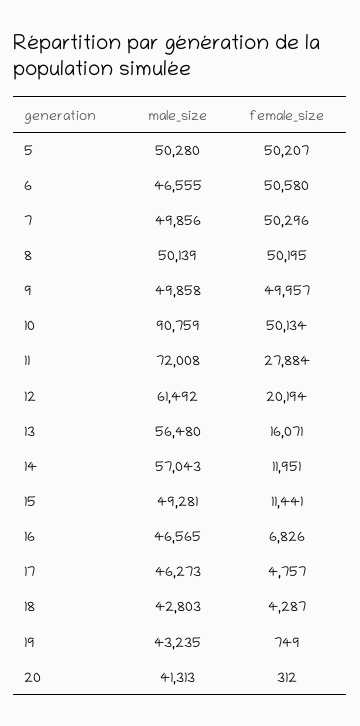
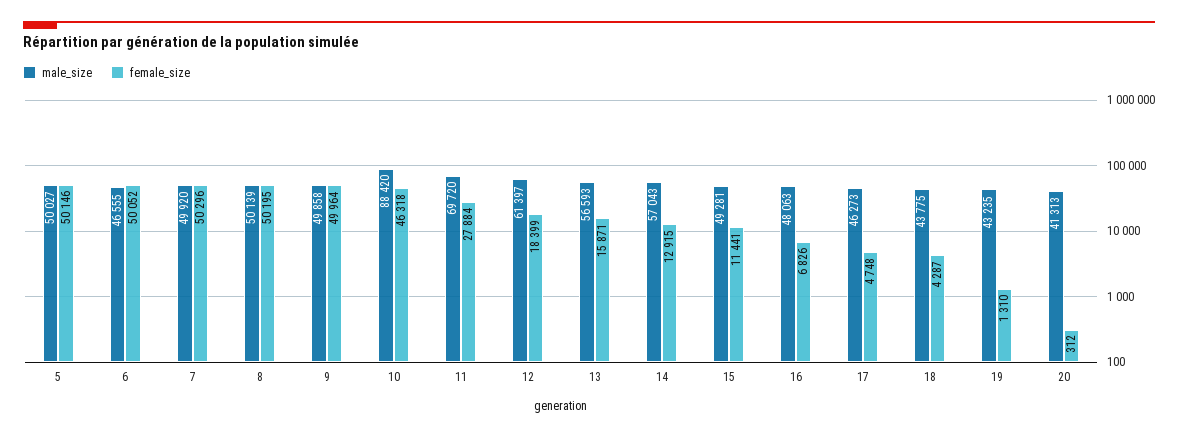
male_size, 5: 50280 -> 50027
female_size, 5: 50207 -> 50146
female_size, 6: 50580 -> 50052
male_size, 7: 49856 -> 49920
female_size, 9: 49957 -> 49964
male_size, 10: 90759 -> 88420
female_size, 10: 50134 -> 46318
male_size, 11: 72008 -> 69720
male_size, 12: 61492 -> 61397
female_size, 12: 20194 -> 18399
male_size, 13: 56480 -> 56593
female_size, 13: 16071 -> 15871
female_size, 14: 11951 -> 12915
male_size, 16: 46565 -> 48063
female_size, 17: 4757 -> 4748
male_size, 18: 42803 -> 43775
female_size, 19: 749 -> 1310

